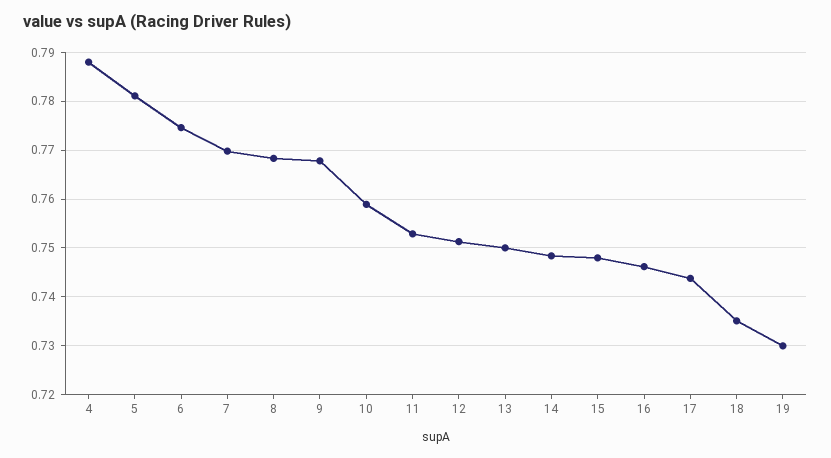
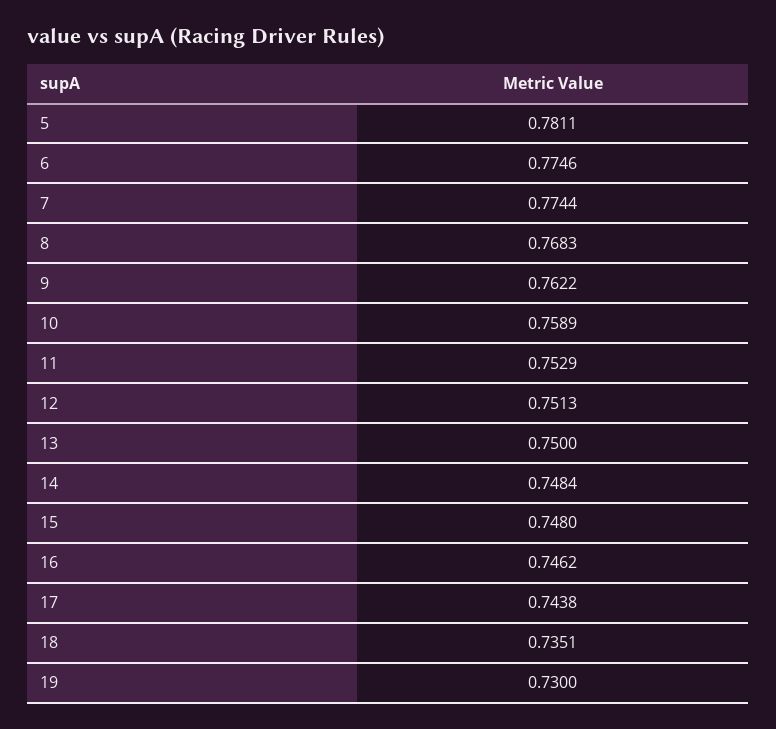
4: 0.788 -> none
7: 0.77 -> 0.7744
9: 0.768 -> 0.7622

